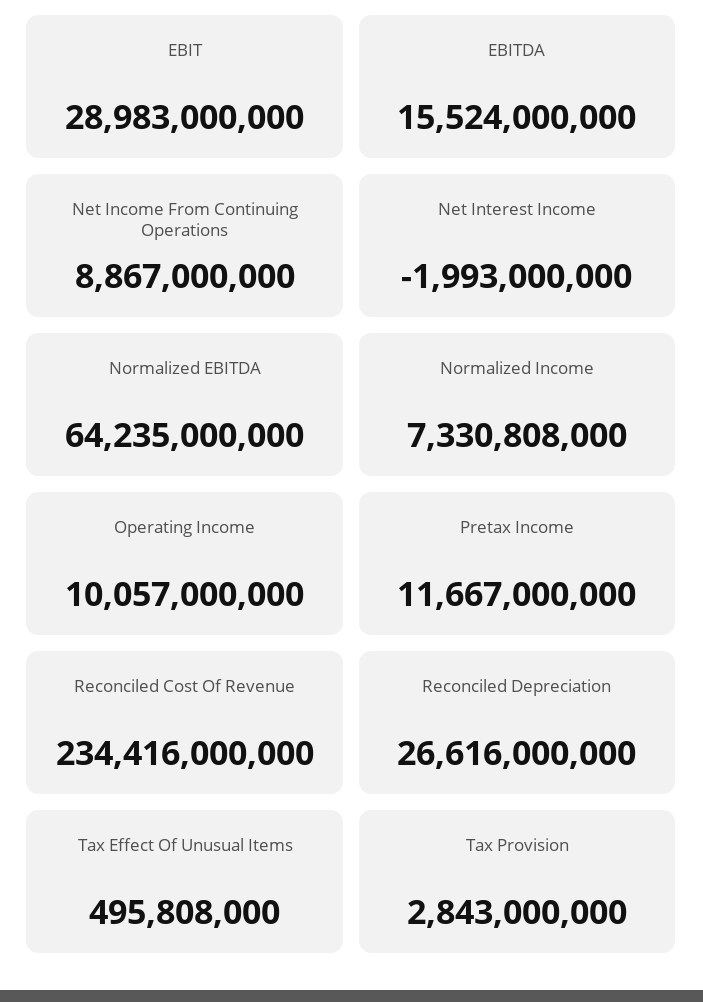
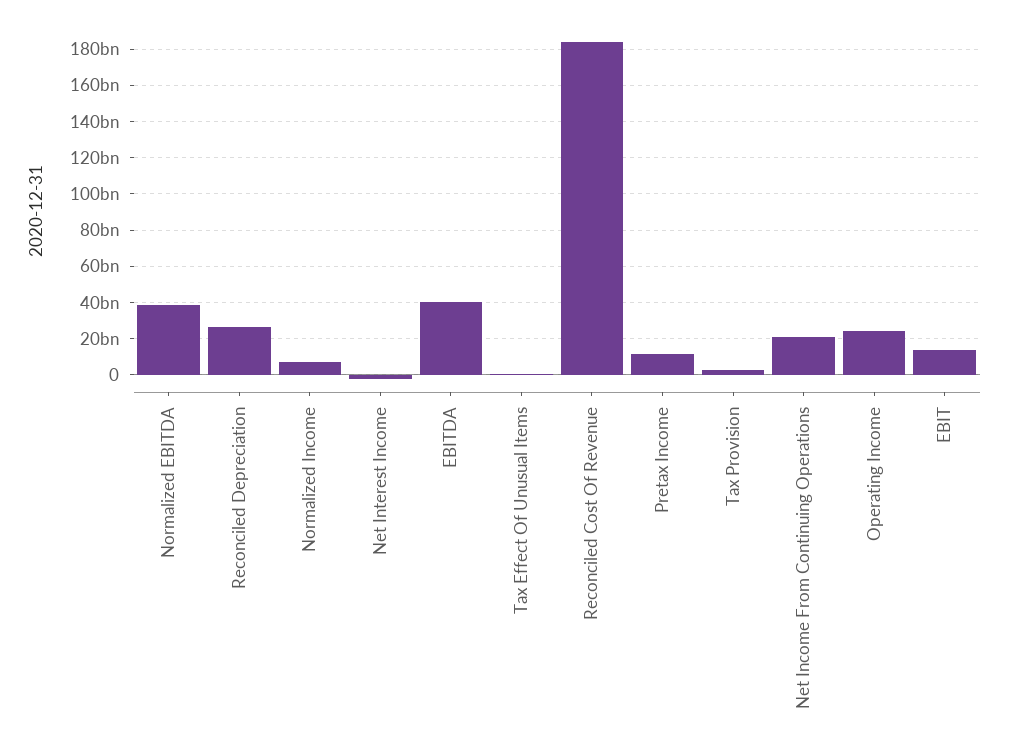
EBIT: 28983000000 -> 15000000000
EBITDA: 15524000000 -> 40000000000
Net Income From Continuing Operations: 8867000000 -> 20000000000
Normalized EBITDA: 64235000000 -> 40000000000
Operating Income: 10057000000 -> 25000000000
Reconciled Cost Of Revenue: 234416000000 -> 185000000000

